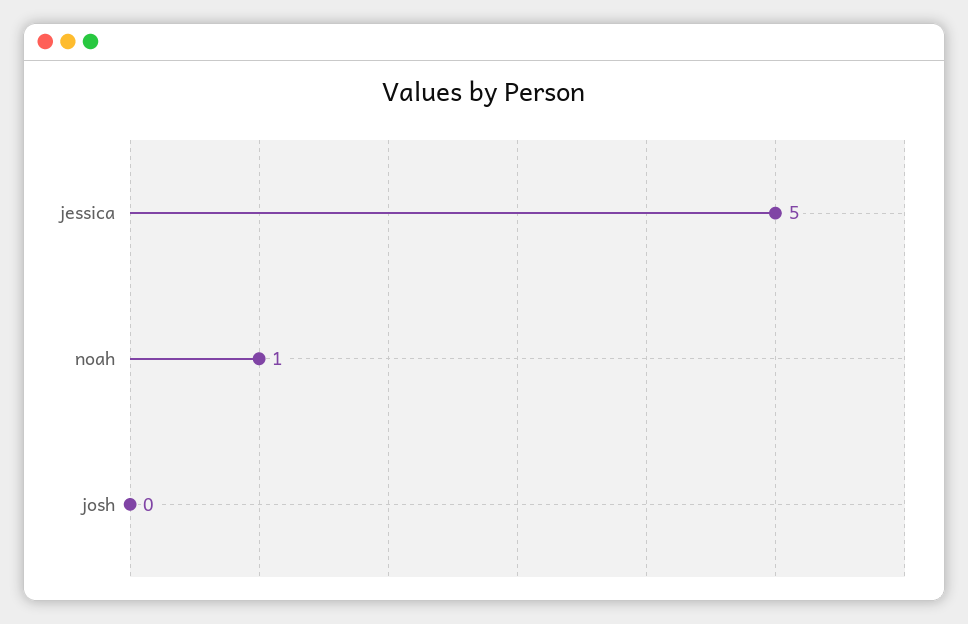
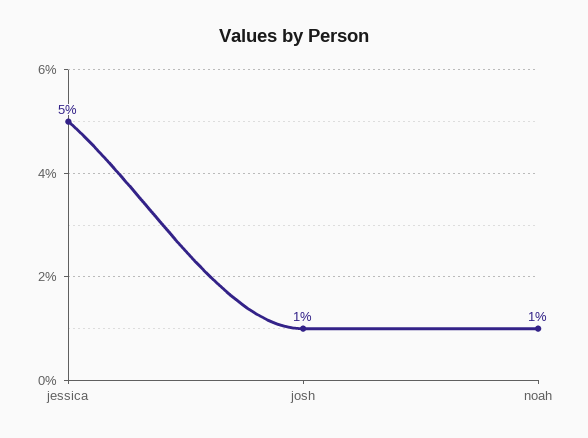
josh: 0 -> 1

